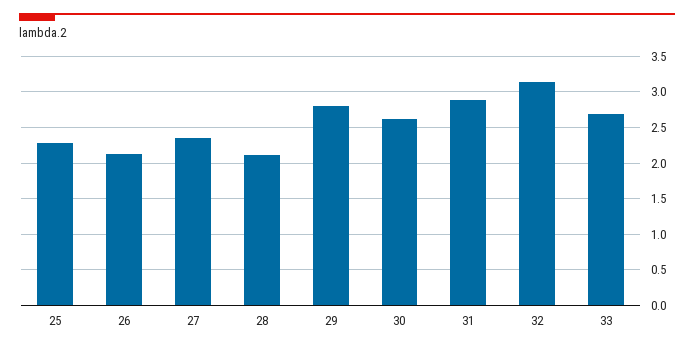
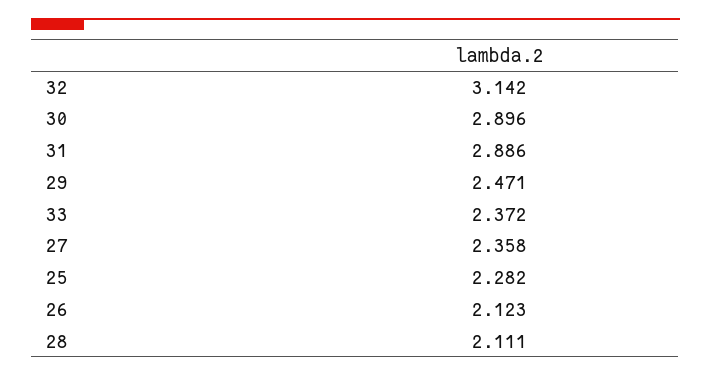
29: 2.8 -> 2.471
30: 2.6 -> 2.896
33: 2.7 -> 2.372

